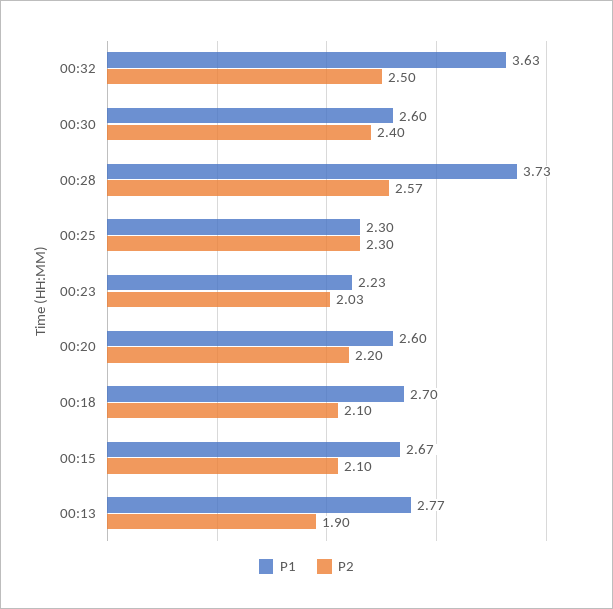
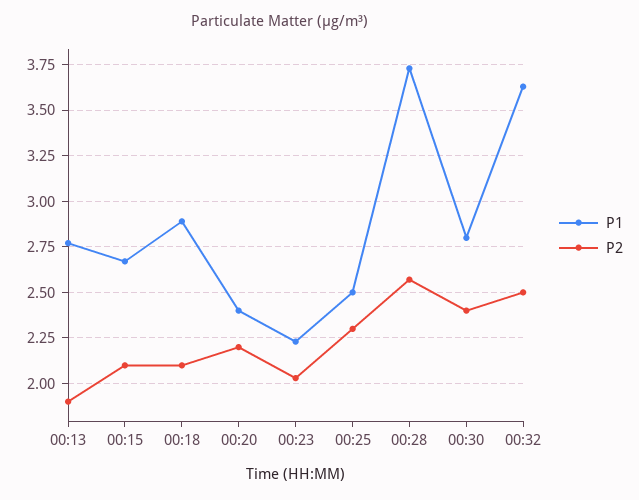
P1, 00:30: 2.6 -> 2.8
P1, 00:25: 2.3 -> 2.5
P1, 00:20: 2.6 -> 2.4
P1, 00:18: 2.7 -> 2.9

